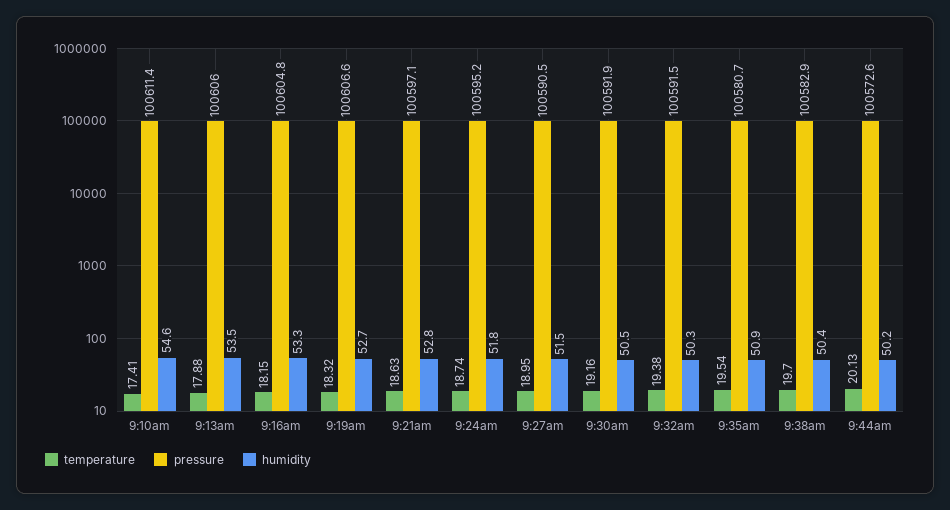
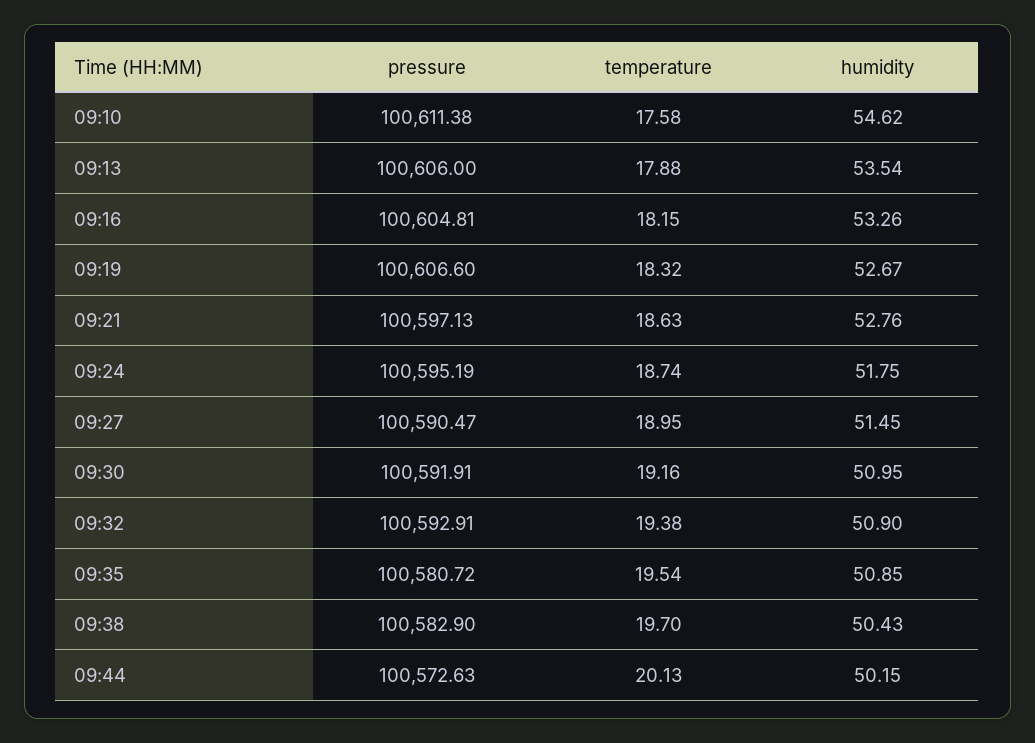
temperature, 9:10am: 17.41 -> 17.58
humidity, 9:30am: 50.5 -> 50.95
pressure, 9:32am: 100591.5 -> 100592.91
humidity, 9:32am: 50.3 -> 50.9

